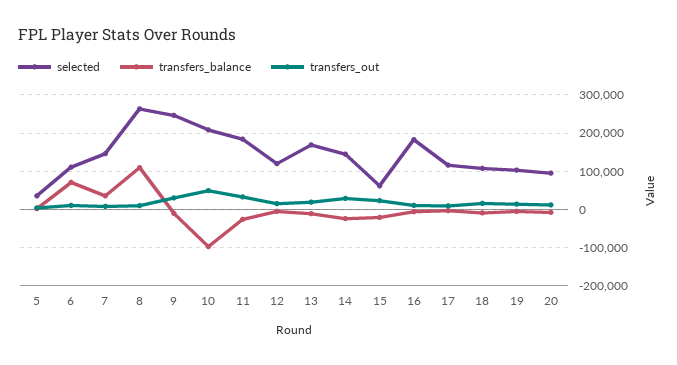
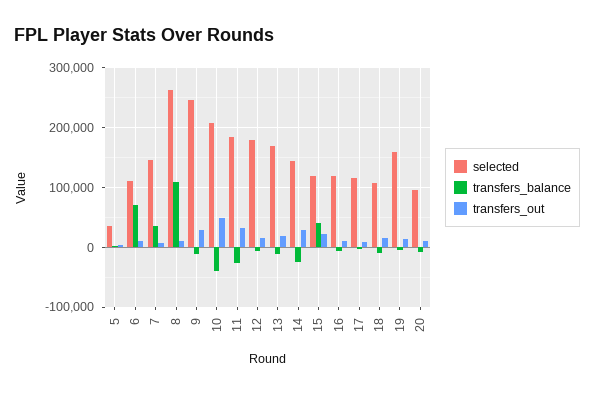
transfers_balance, 10: -100000 -> -40000
selected, 12: 120000 -> 180000
selected, 15: 60000 -> 120000
transfers_balance, 15: -20000 -> 40000
selected, 16: 180000 -> 120000
selected, 19: 100000 -> 160000

